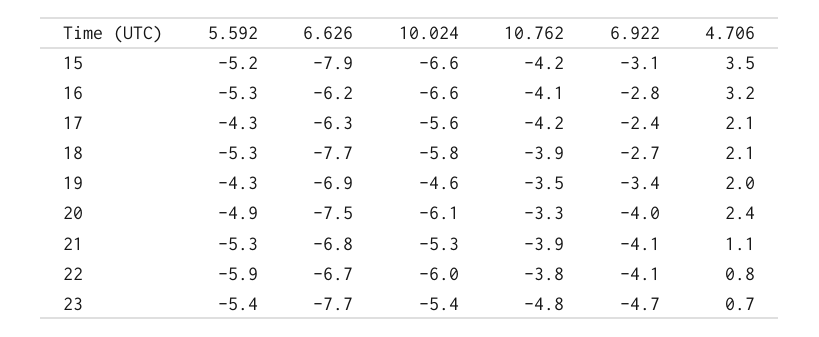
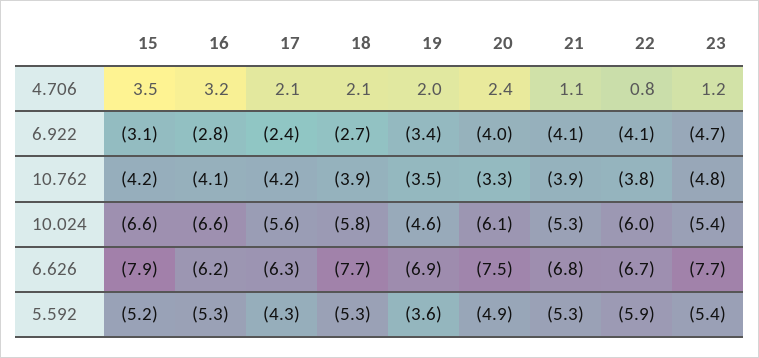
5.592, 19: -4.3 -> -3.6
4.706, 23: 0.7 -> 1.2

